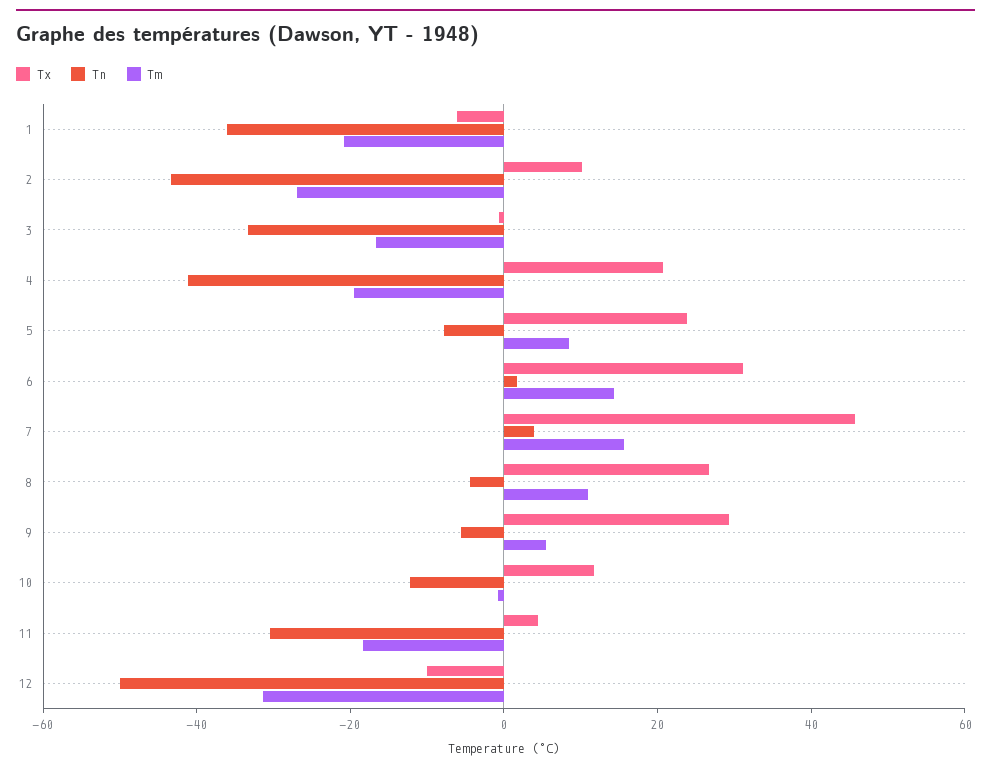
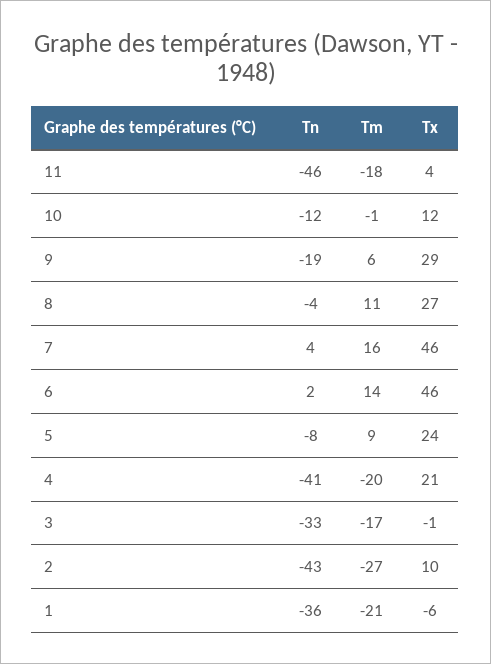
Tx, 6: 30 -> 46
Tn, 9: -5 -> -19
Tn, 11: -30 -> -46
Tx, 12: -10 -> none
Tn, 12: -50 -> none
Tm, 12: -30 -> none

